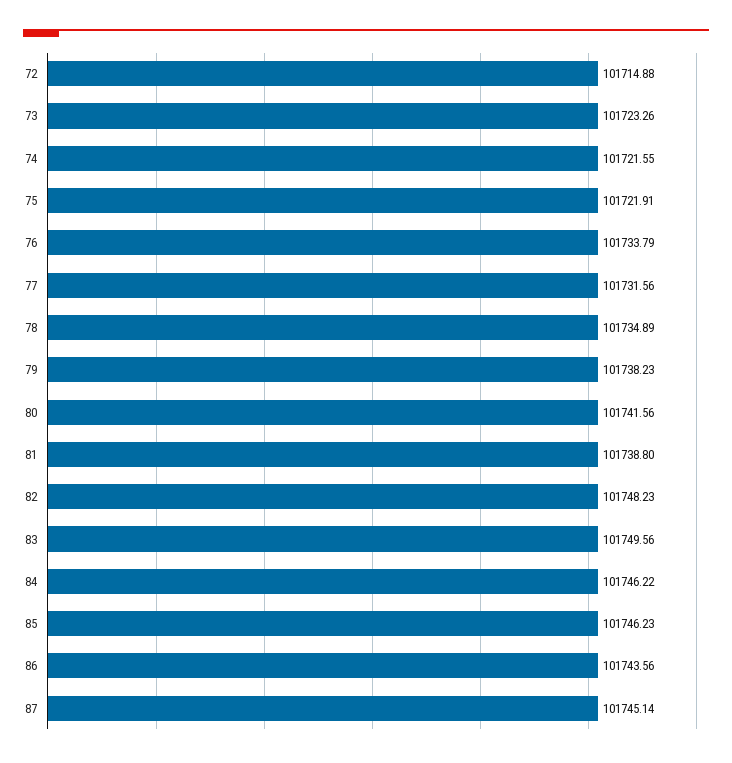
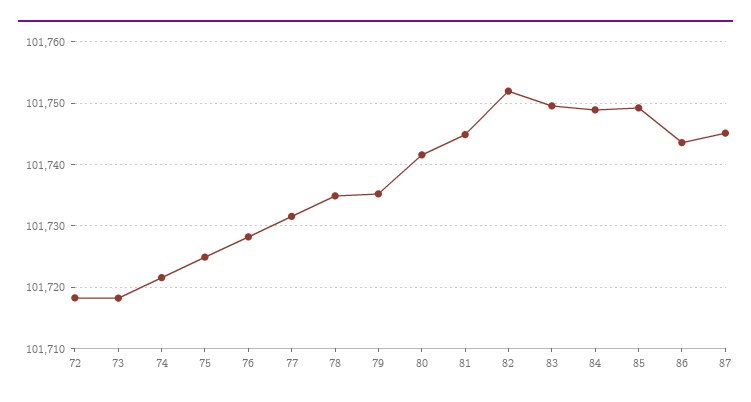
72: 101714.88 -> 101718
73: 101723.26 -> 101718
75: 101721.91 -> 101725
76: 101733.79 -> 101728
79: 101738.23 -> 101735
81: 101738.8 -> 101745
82: 101748.23 -> 101752
84: 101746.22 -> 101749
85: 101746.23 -> 101749

